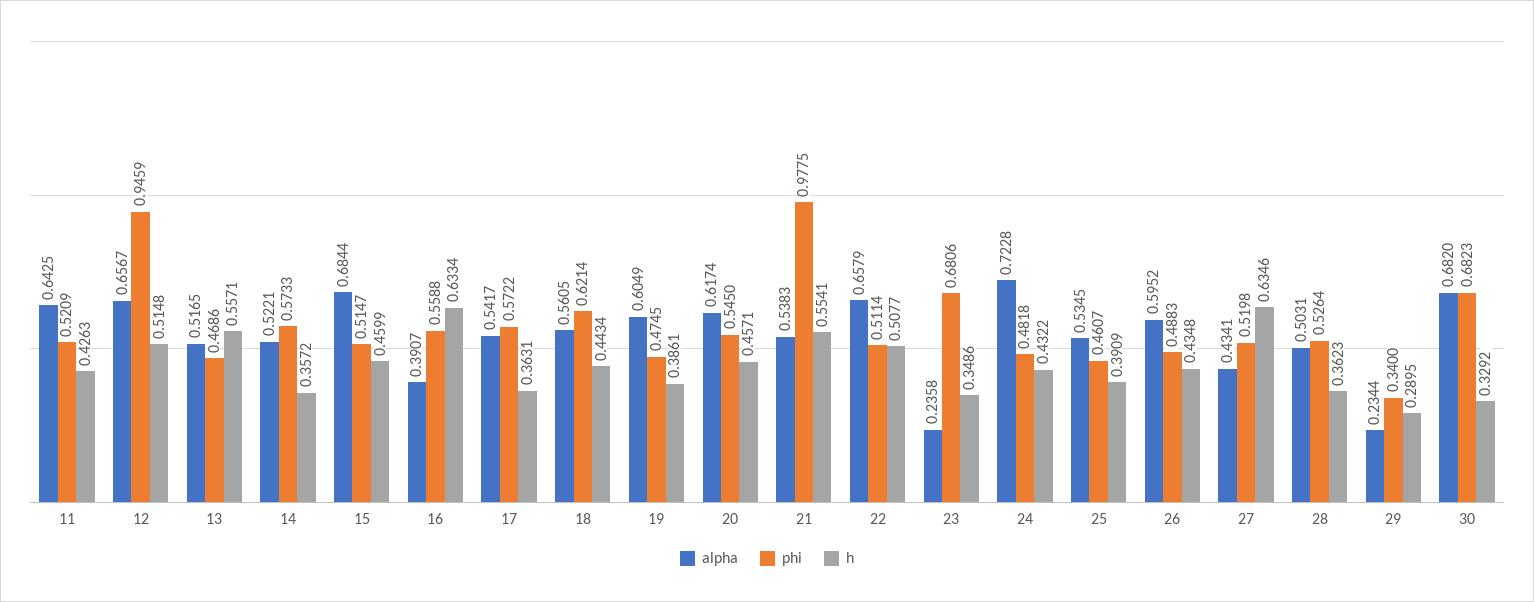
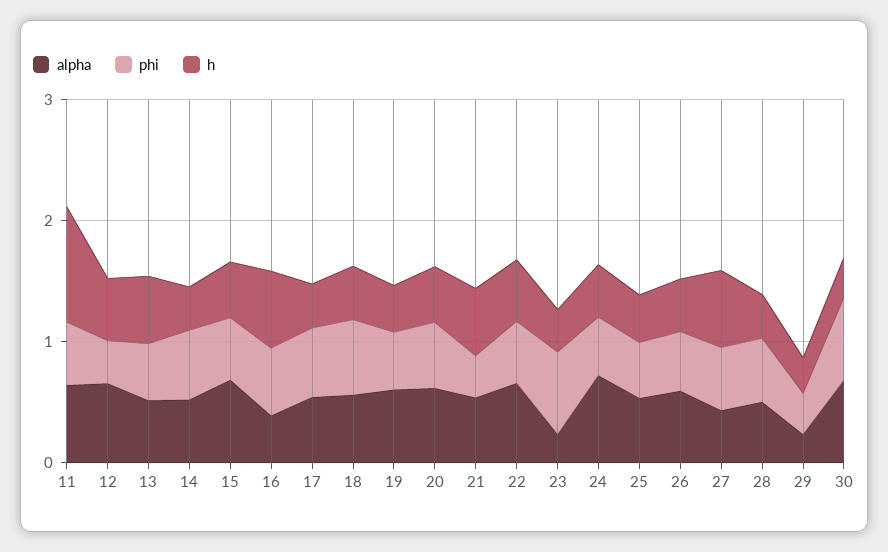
h, 11: 0.4263 -> 1
phi, 12: 0.9459 -> 0.4
phi, 21: 0.9775 -> 0.4

